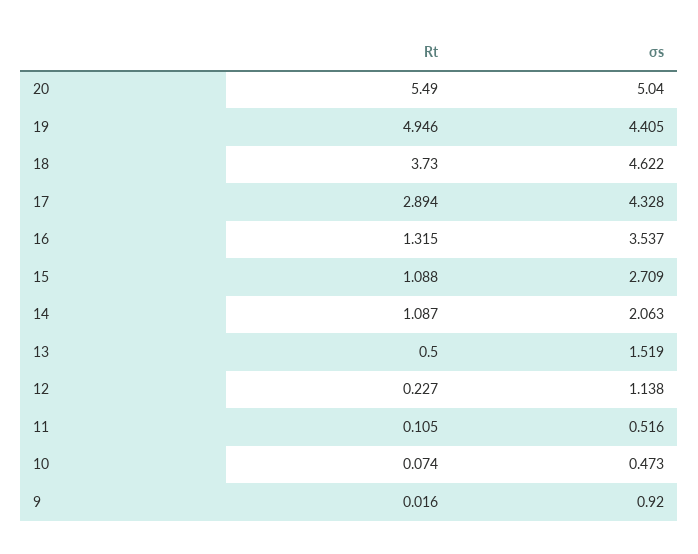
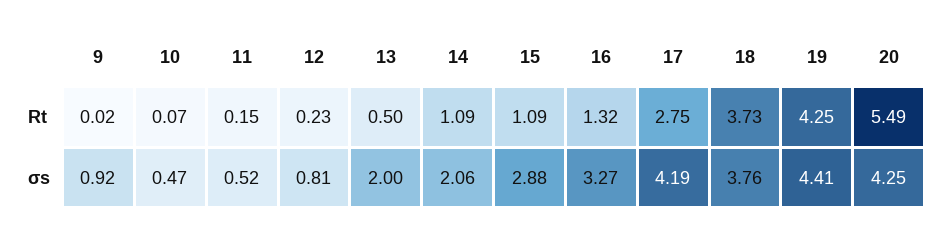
σs, 20: 5.04 -> 4.25
Rt, 19: 4.946 -> 4.25
σs, 18: 4.622 -> 3.76
Rt, 17: 2.894 -> 2.75
σs, 17: 4.328 -> 4.19
σs, 16: 3.537 -> 3.27
σs, 15: 2.709 -> 2.88
σs, 13: 1.519 -> 2
σs, 12: 1.138 -> 0.81
Rt, 11: 0.105 -> 0.15

